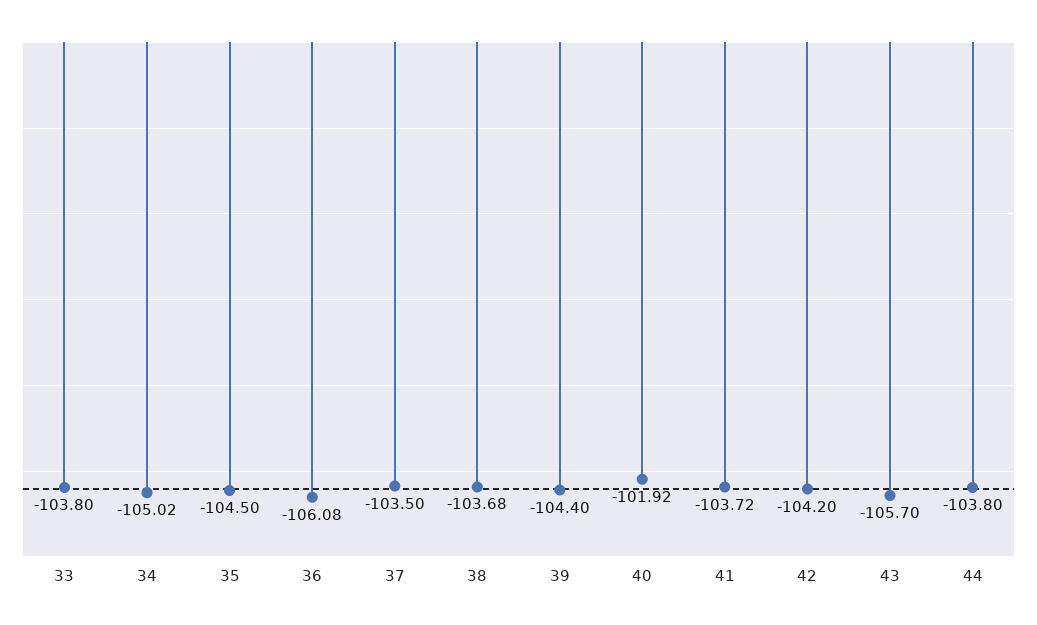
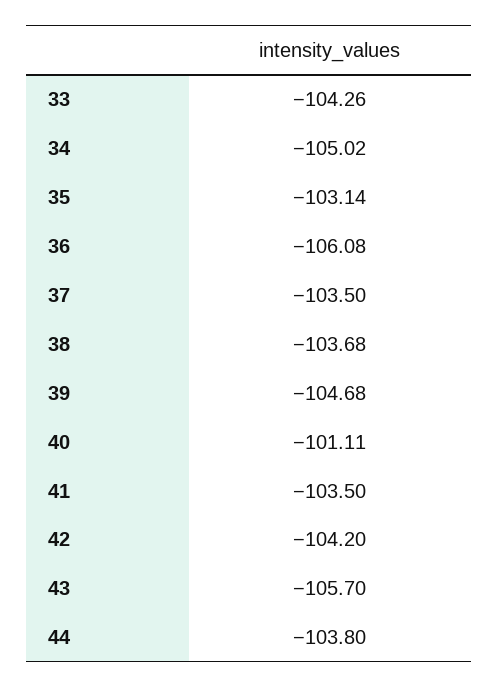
33: -103.8 -> -104.26
35: -104.5 -> -103.14
39: -104.4 -> -104.68
40: -101.92 -> -101.11
41: -103.72 -> -103.5

